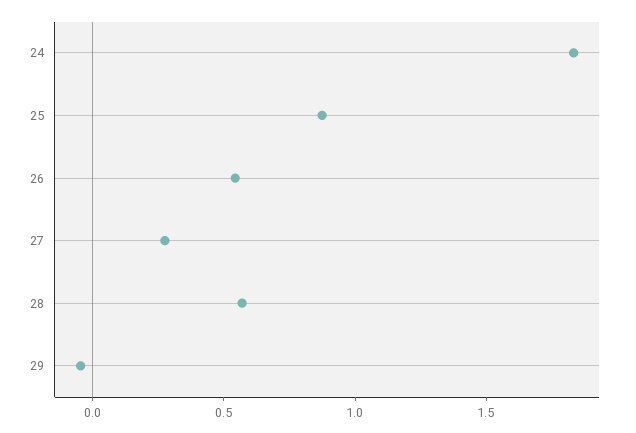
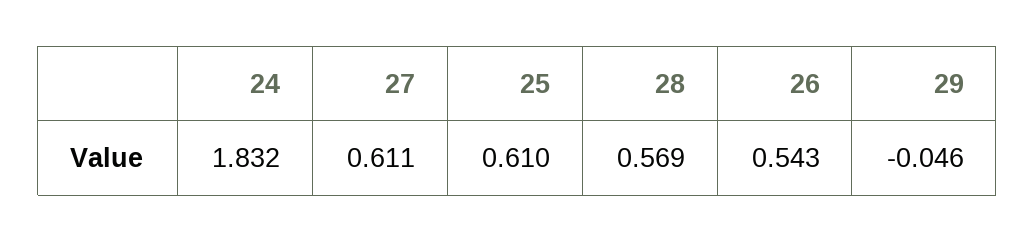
25: 0.9 -> 0.61
27: 0.3 -> 0.611

